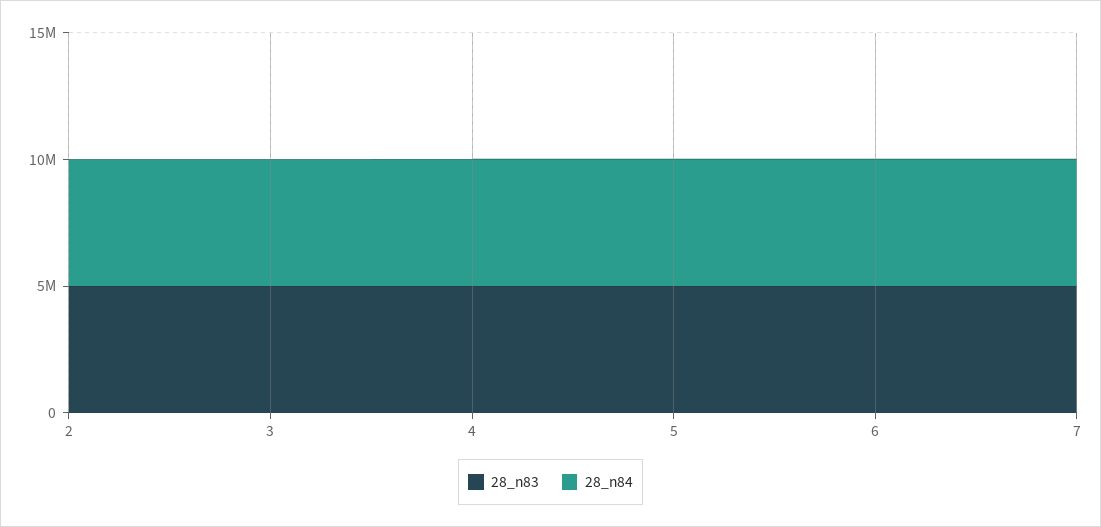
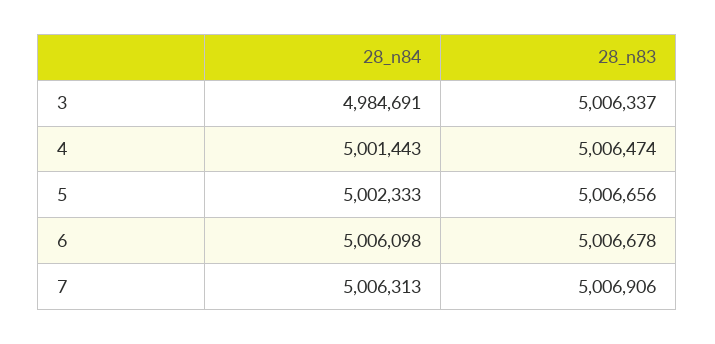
28_n83, 2: 5000000 -> none
28_n84, 2: 5000000 -> none

